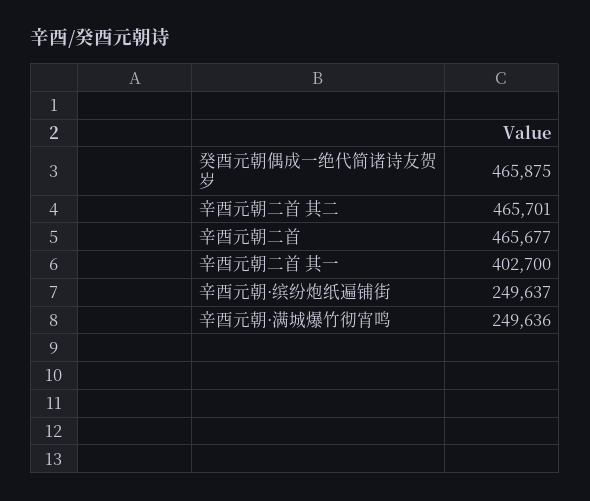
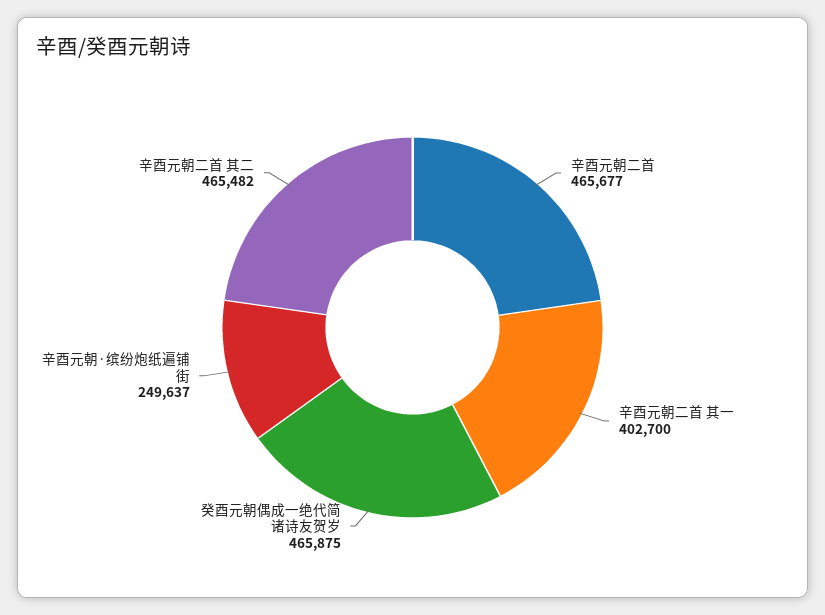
辛酉元朝二首 其二: 465701 -> 465482
辛酉元朝·满城爆竹彻宵鸣: 249636 -> none

